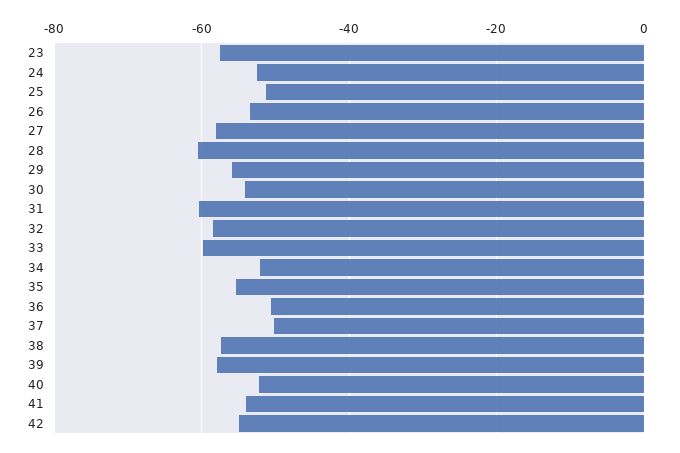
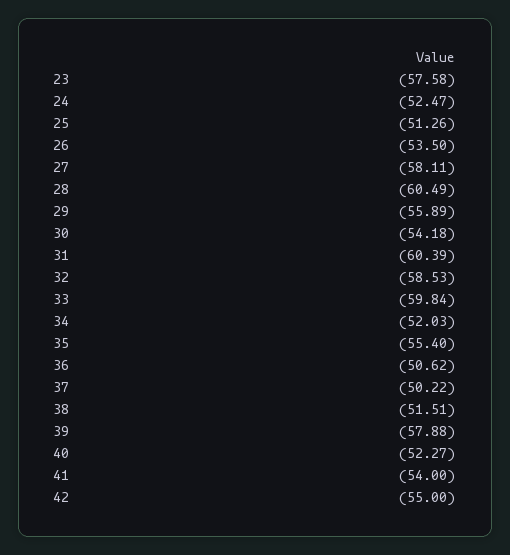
38: -58 -> -51.51

